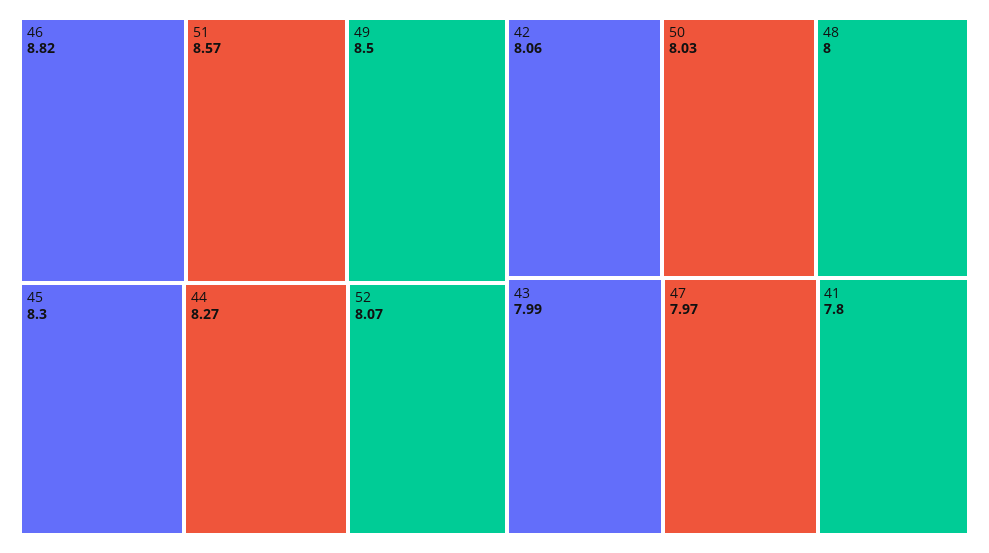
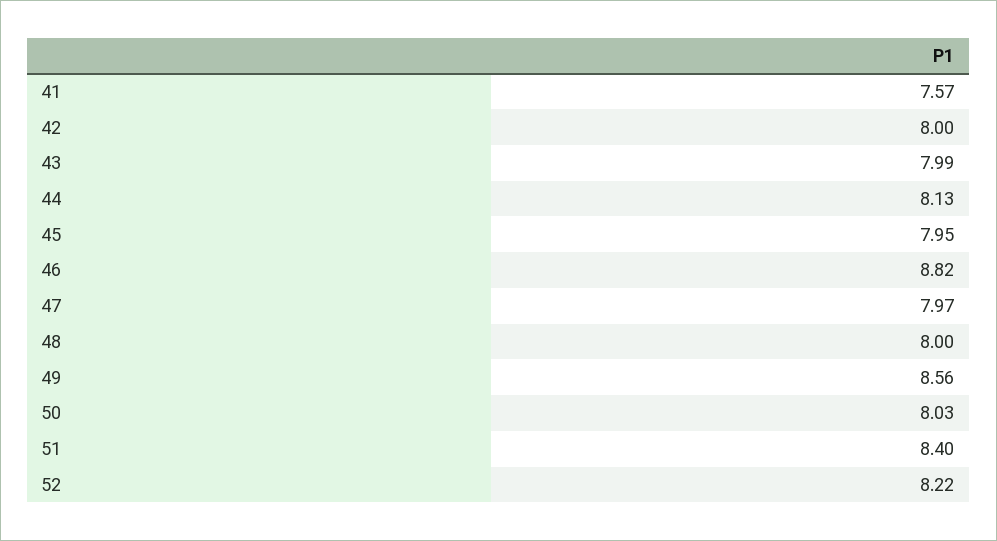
51: 8.57 -> 8.4
49: 8.5 -> 8.56
45: 8.3 -> 7.95
44: 8.27 -> 8.13
52: 8.07 -> 8.22
42: 8.06 -> 8
41: 7.8 -> 7.57

